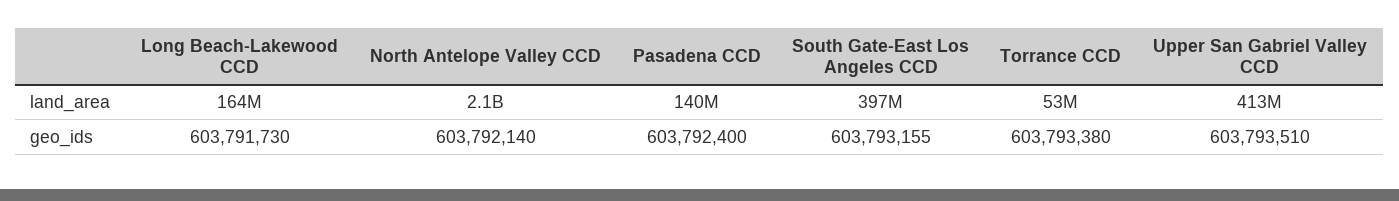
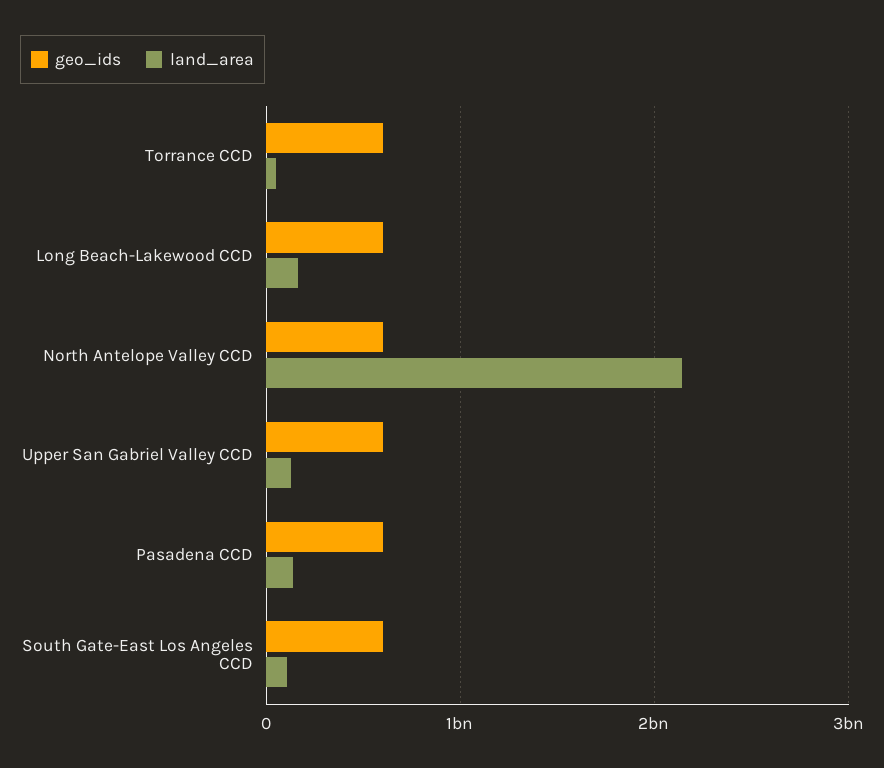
land_area, South Gate-East Los Angeles CCD: 397000000 -> 100000000
land_area, Upper San Gabriel Valley CCD: 413000000 -> 100000000

